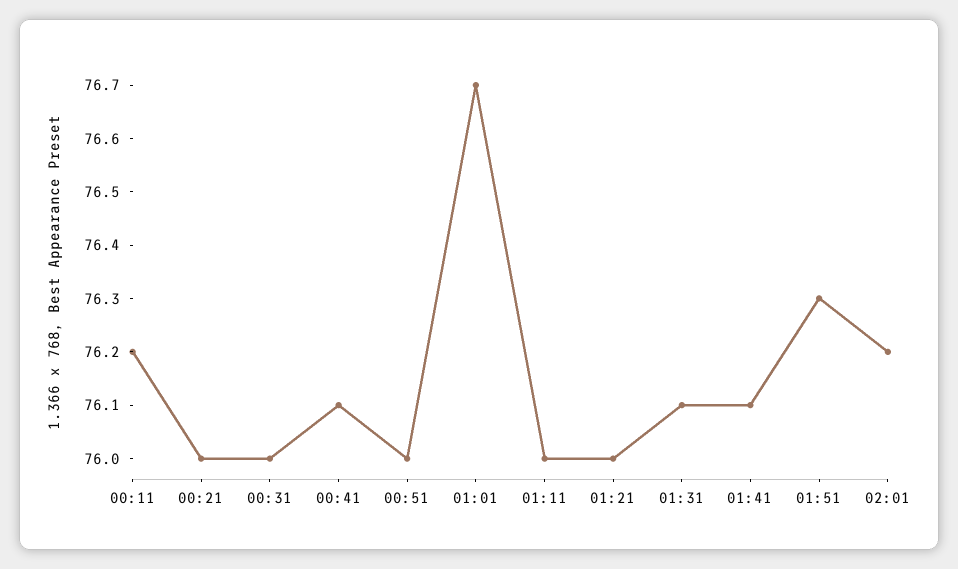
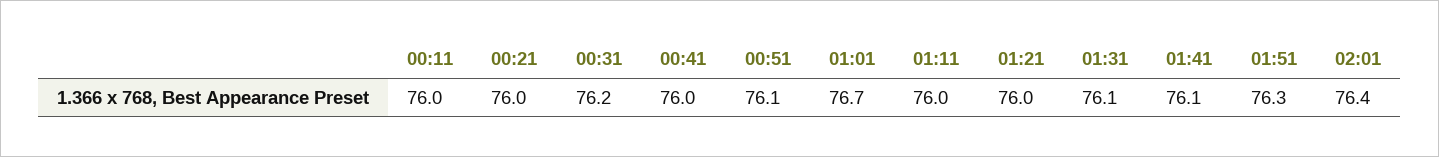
00:11: 76.2 -> 76
00:31: 76 -> 76.2
00:41: 76.1 -> 76
00:51: 76 -> 76.1
02:01: 76.2 -> 76.4

